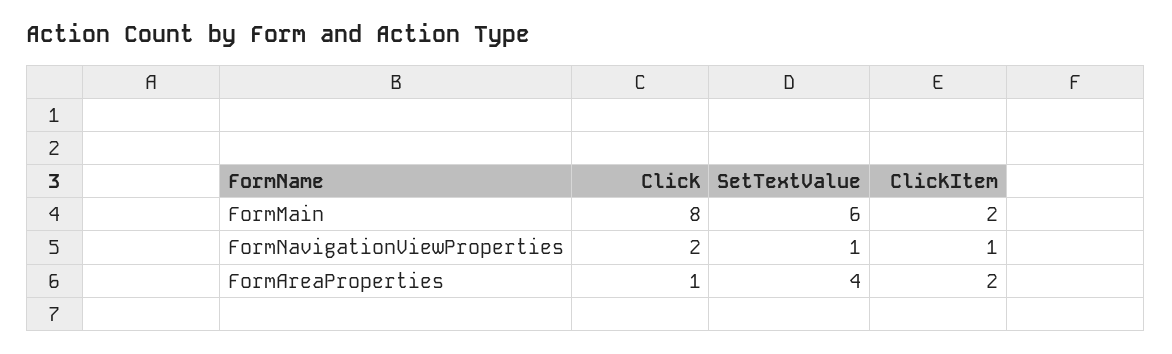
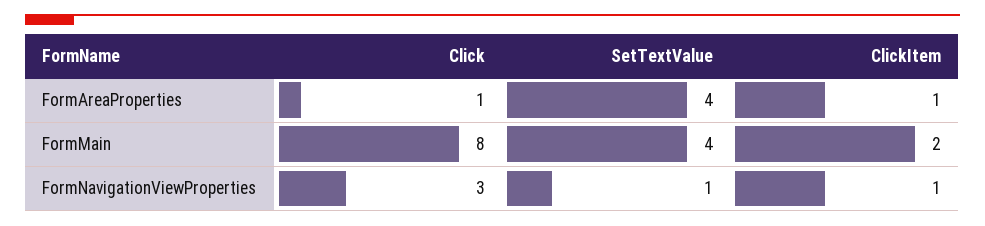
SetTextValue, FormMain: 6 -> 4
Click, FormNavigationViewProperties: 2 -> 3
ClickItem, FormAreaProperties: 2 -> 1

